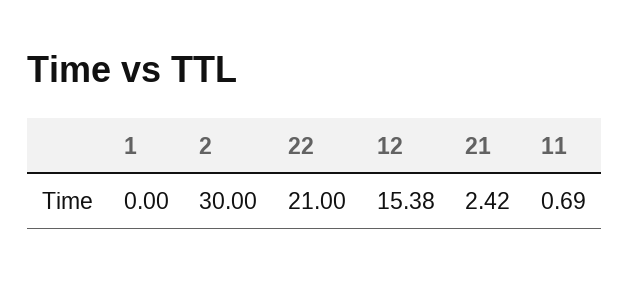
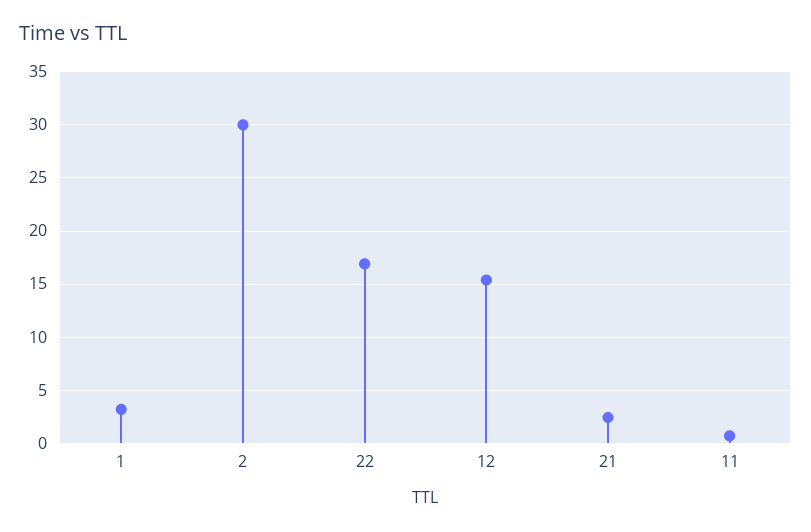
1: 0 -> 3
22: 21 -> 17

